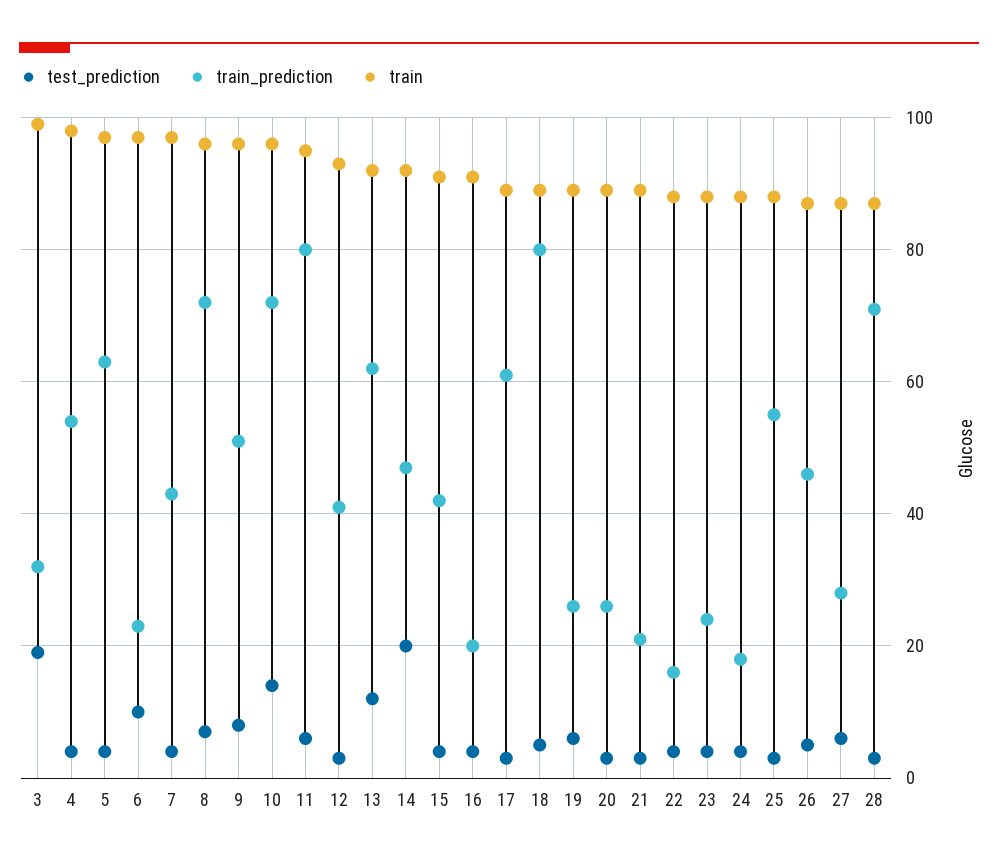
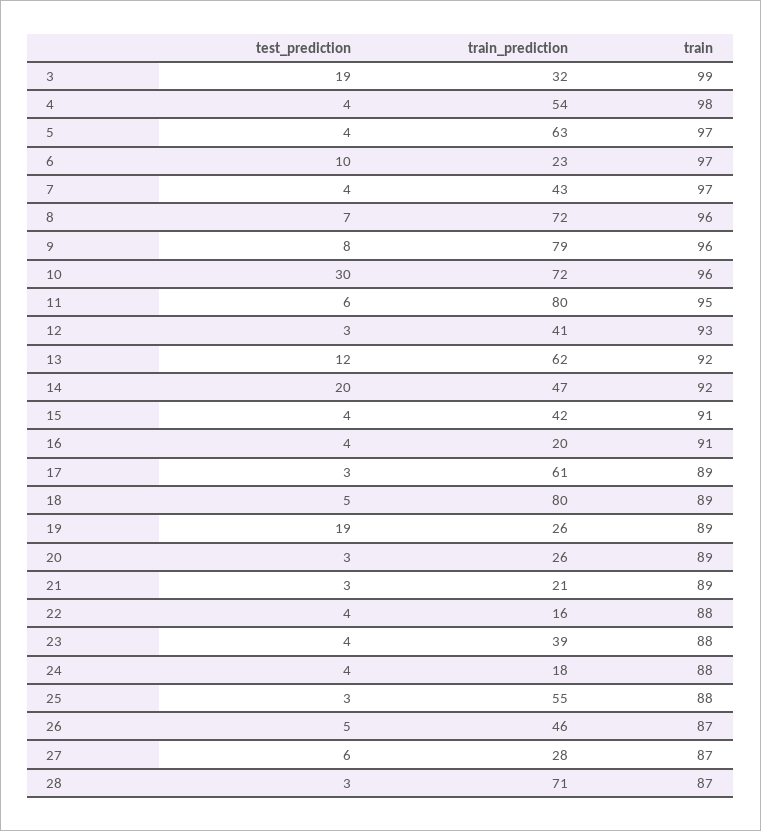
train_prediction, 9: 50 -> 79
test_prediction, 10: 15 -> 30
test_prediction, 19: 5 -> 19
train_prediction, 23: 25 -> 39

